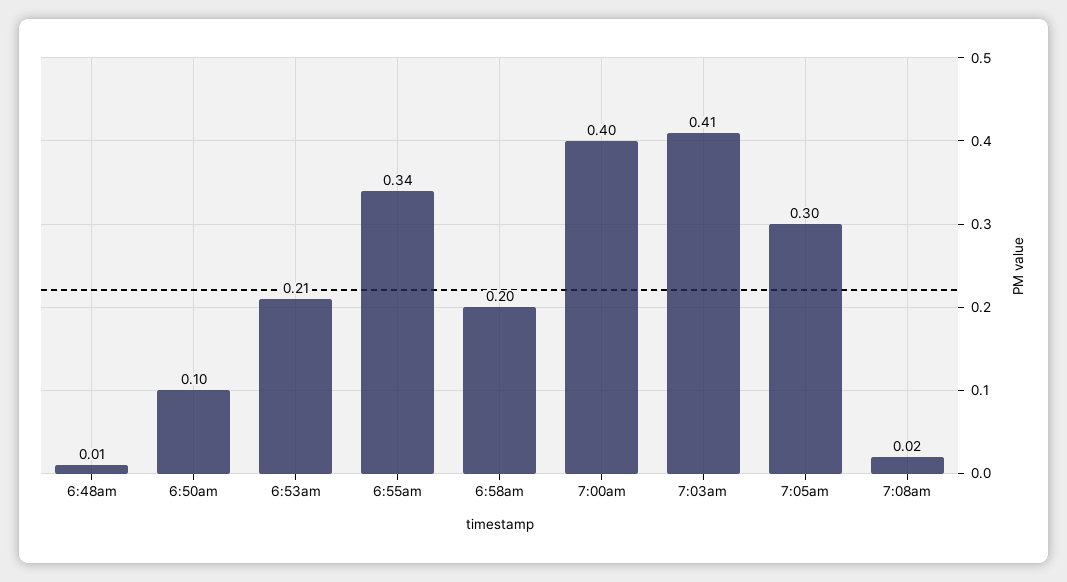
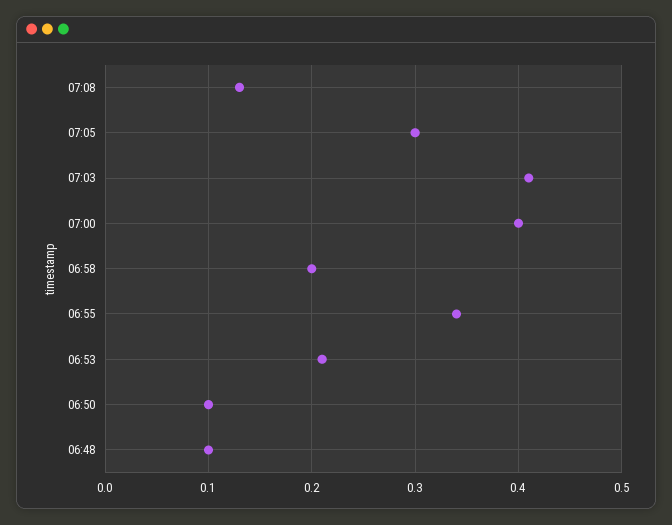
6:48am: 0.01 -> 0.1
7:08am: 0.02 -> 0.13

